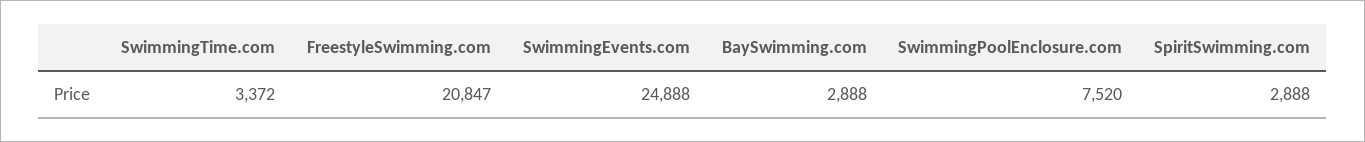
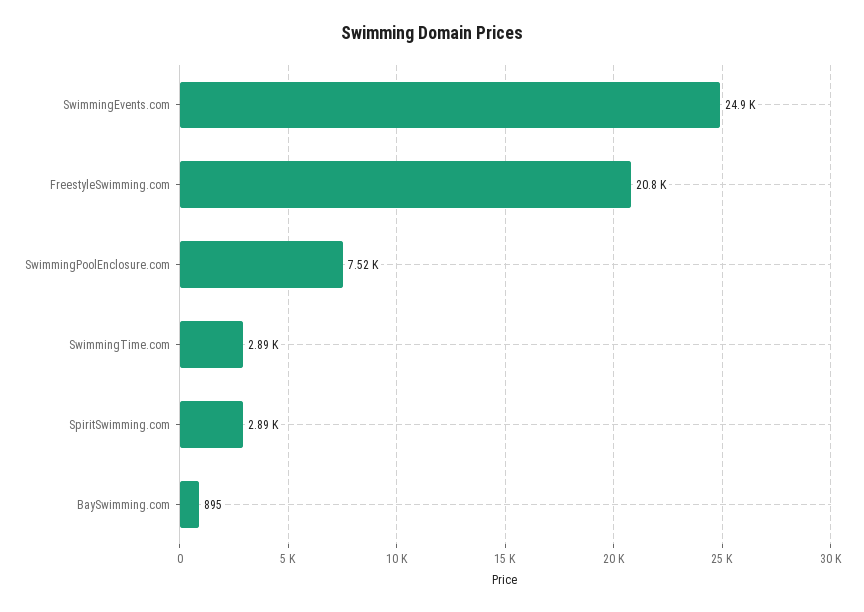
SwimmingTime.com: 3372 -> 2890
BaySwimming.com: 2888 -> 895

